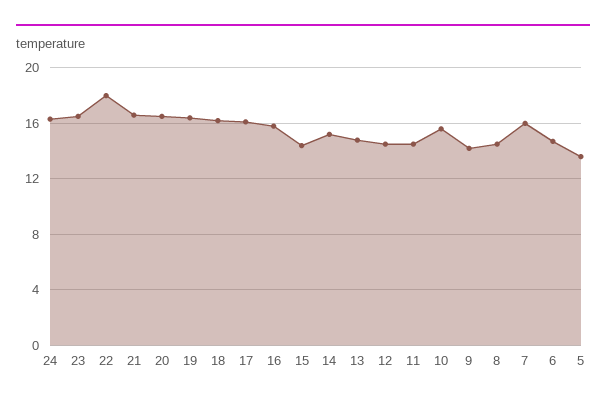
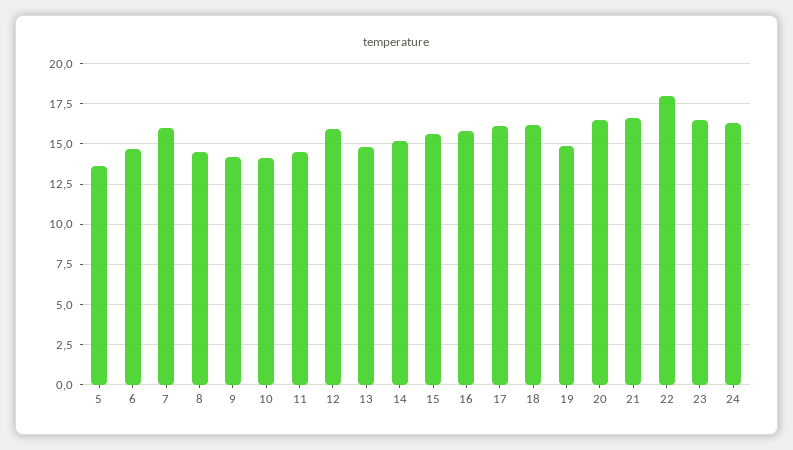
19: 16.5 -> 15
15: 14.5 -> 15.5
12: 14.5 -> 16
10: 15.5 -> 14

